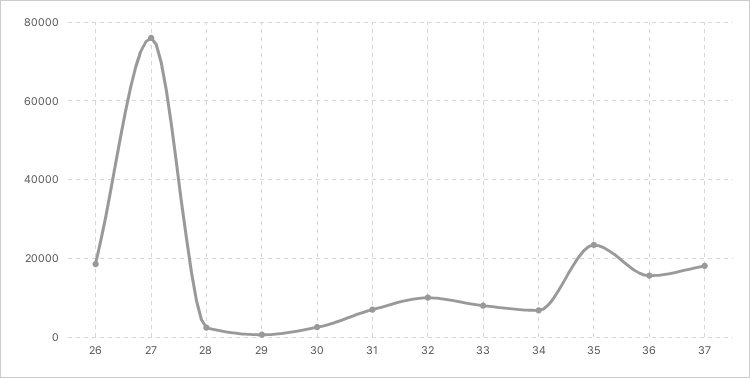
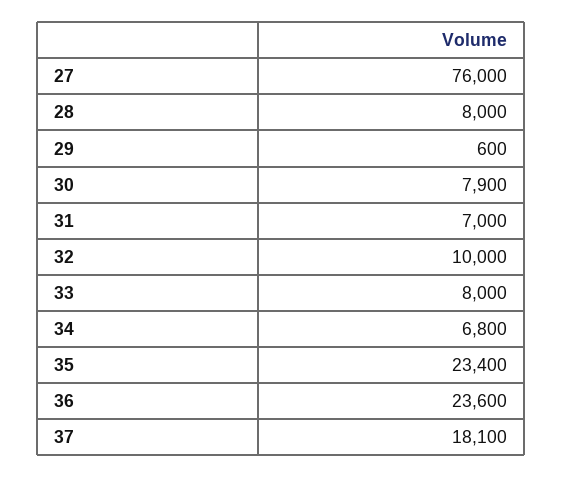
26: 18000 -> none
28: 2000 -> 8000
30: 2000 -> 7900
36: 16000 -> 23600

